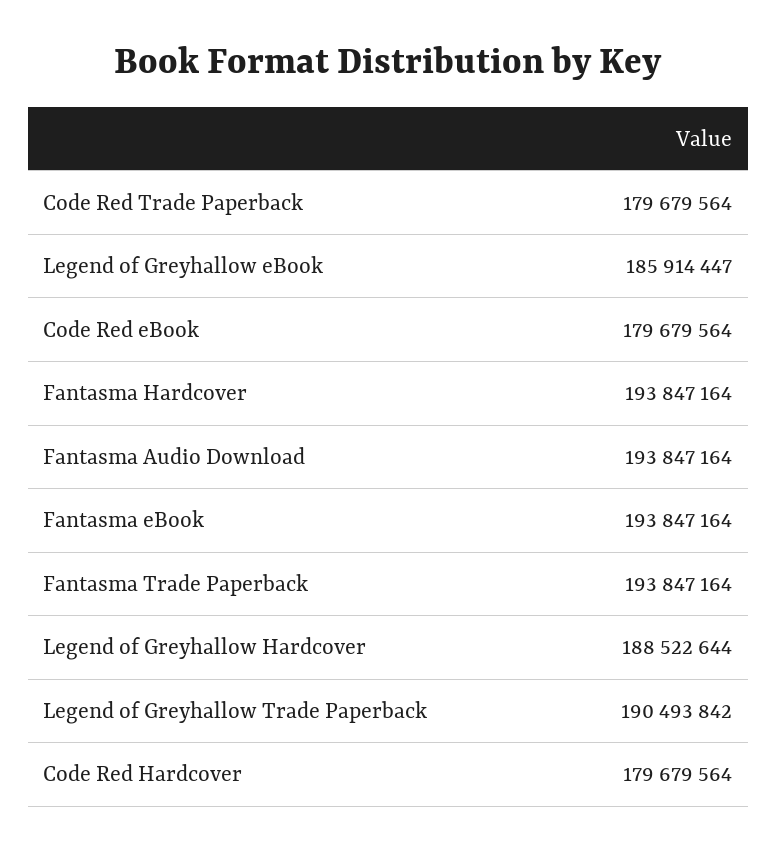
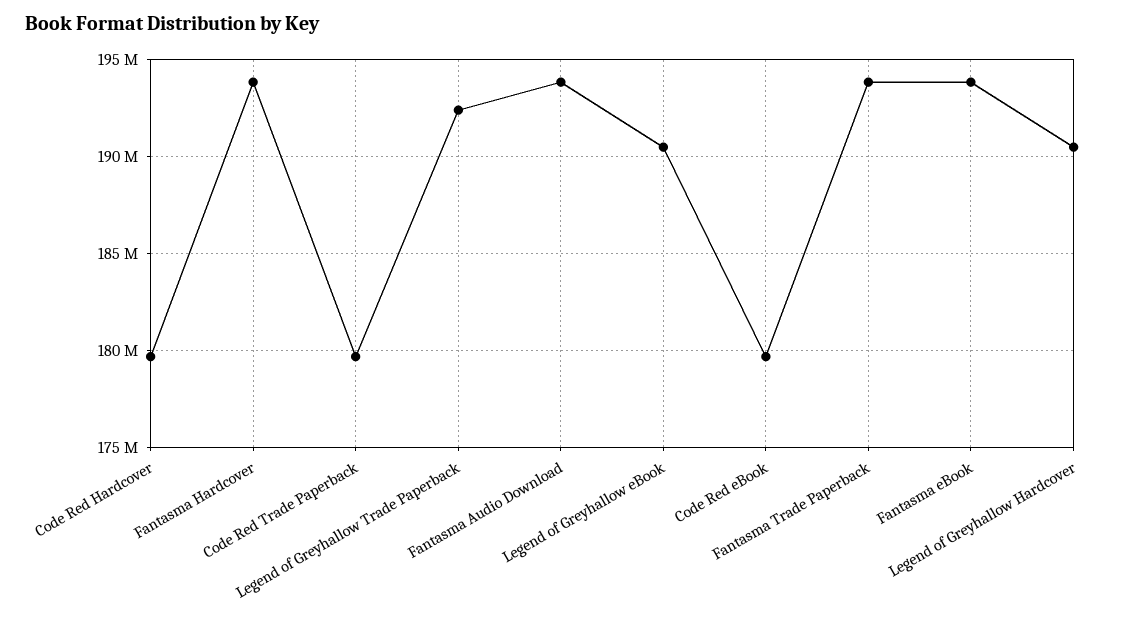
Legend of Greyhallow eBook: 185914447 -> 190500000
Legend of Greyhallow Hardcover: 188522644 -> 190500000
Legend of Greyhallow Trade Paperback: 190493842 -> 192500000

